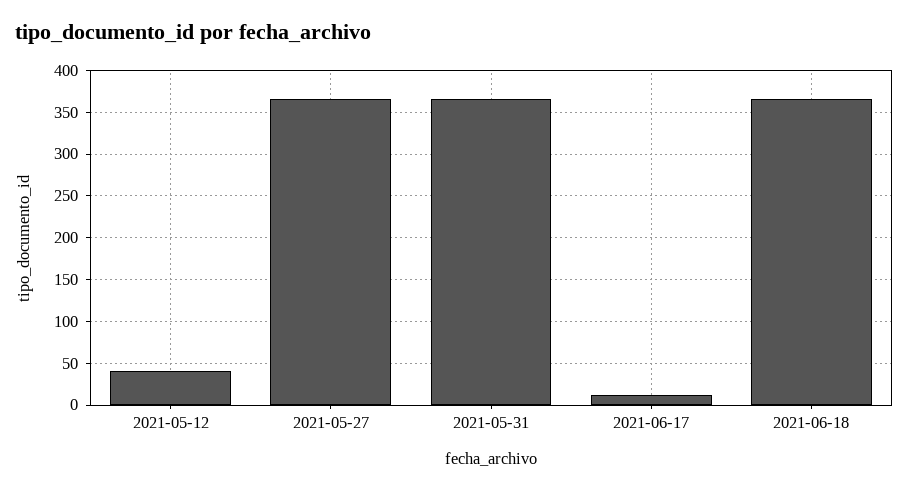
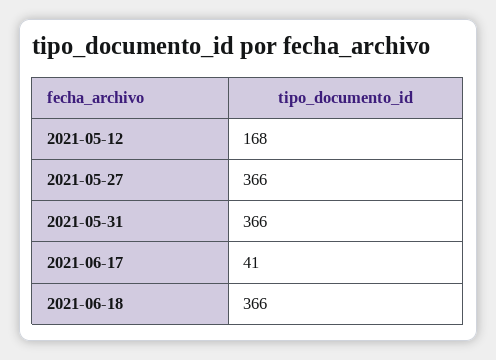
2021-05-12: 40 -> 168
2021-06-17: 10 -> 41

